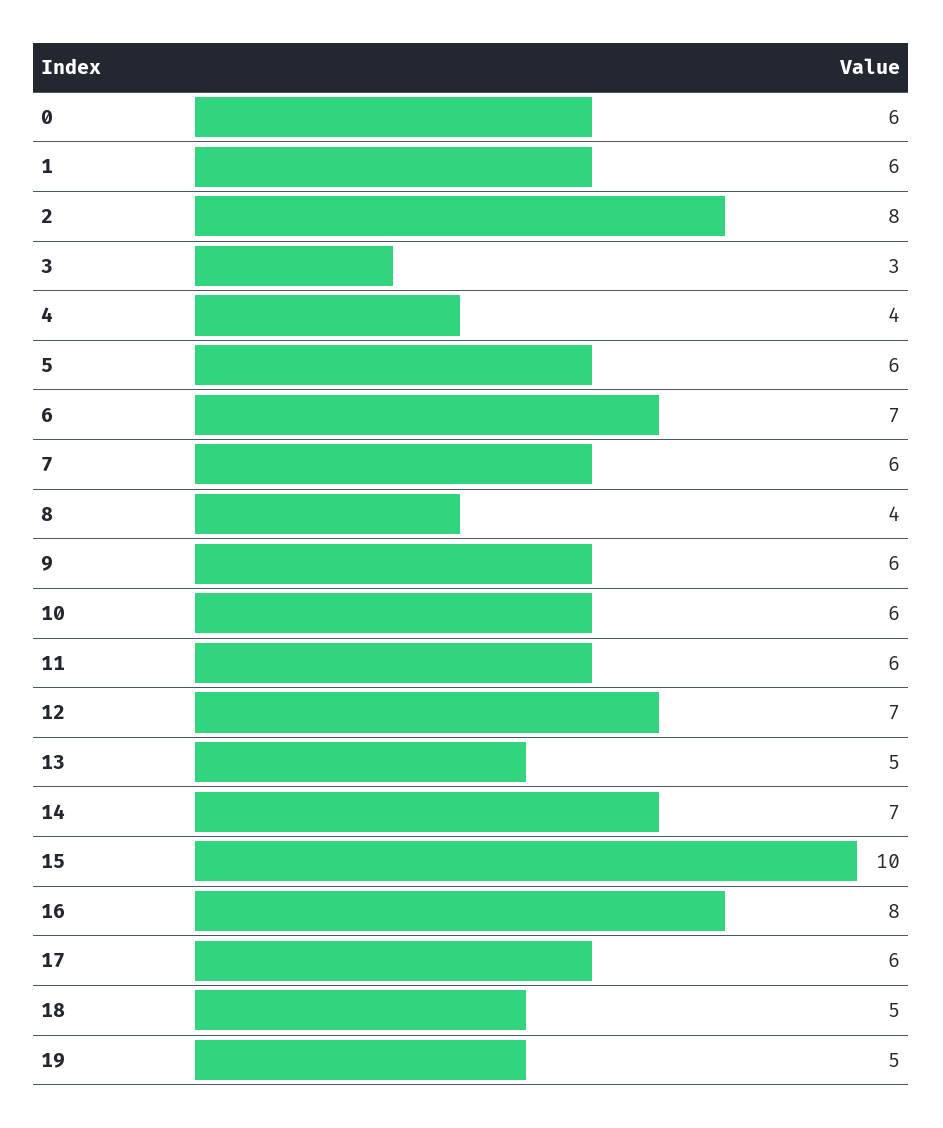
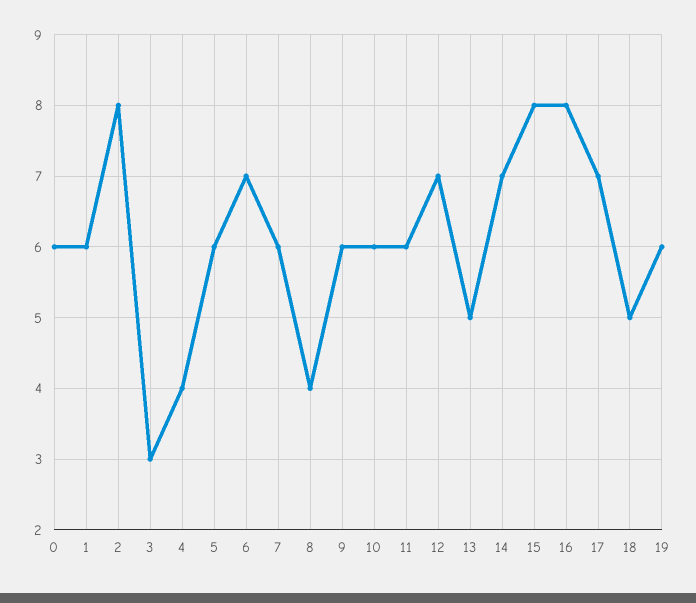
15: 10 -> 8
17: 6 -> 7
19: 5 -> 6

